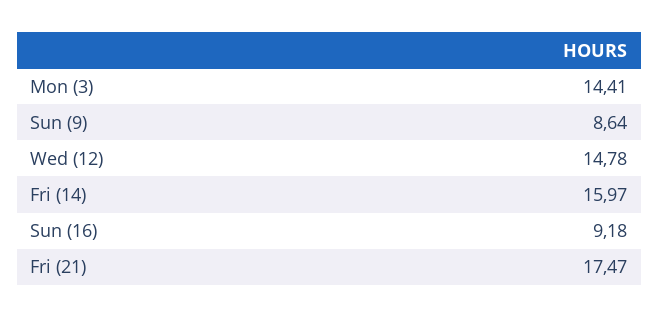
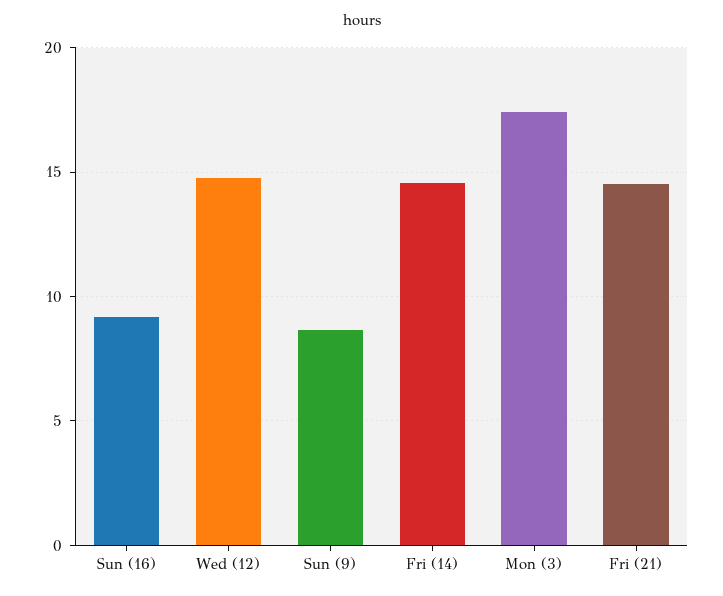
Mon (3): 14.41 -> 17.5
Fri (14): 15.97 -> 14.5
Fri (21): 17.47 -> 14.5

